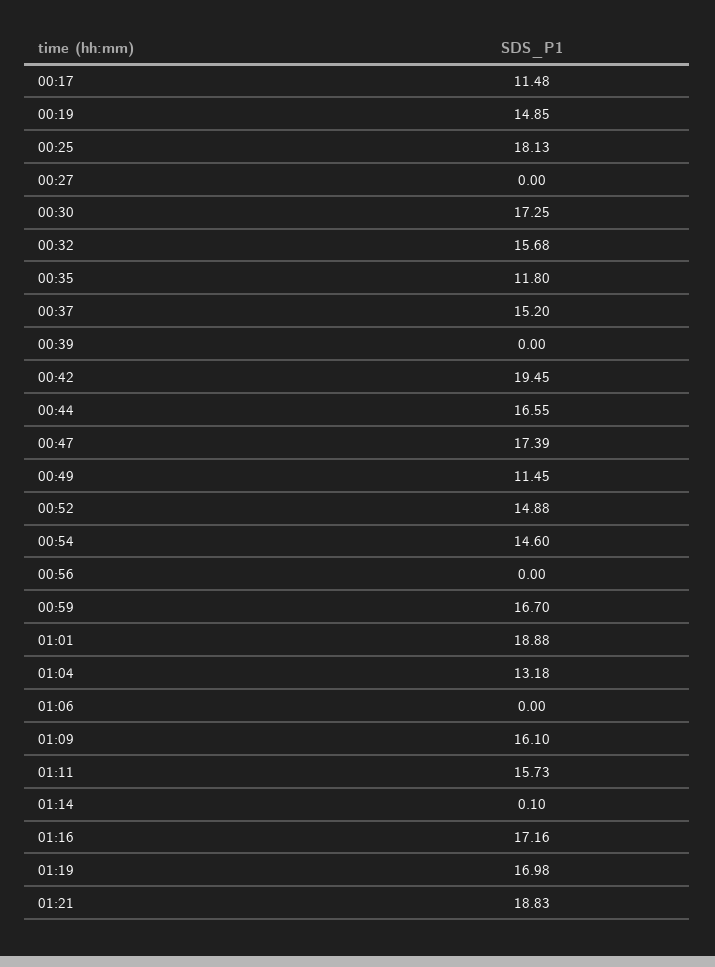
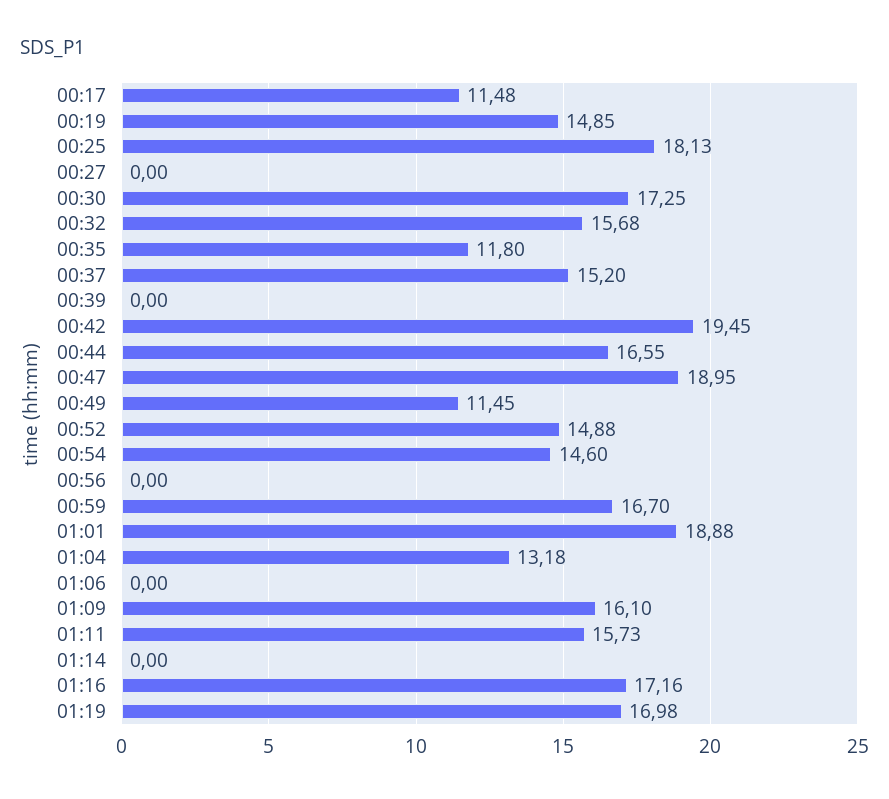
00:47: 17.39 -> 18.95
01:14: 0.1 -> 0
01:21: 18.83 -> none

